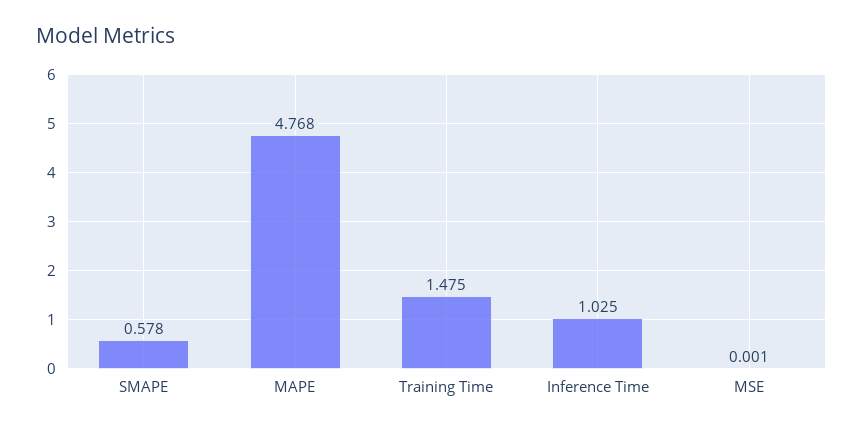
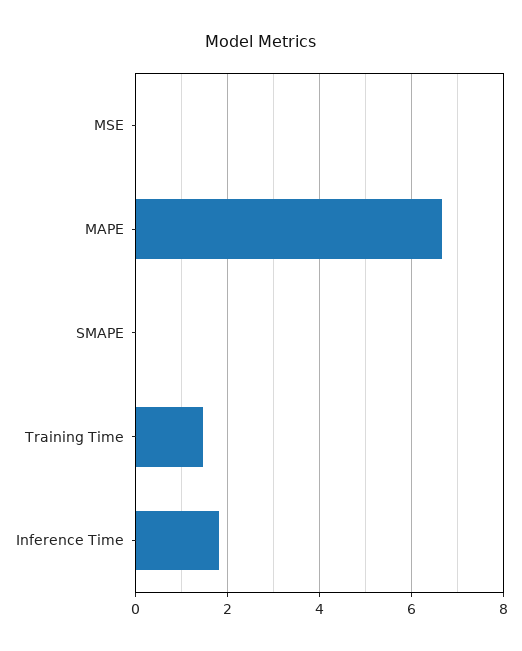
SMAPE: 0.578 -> 0
MAPE: 4.768 -> 6.6
Inference Time: 1.025 -> 1.8

